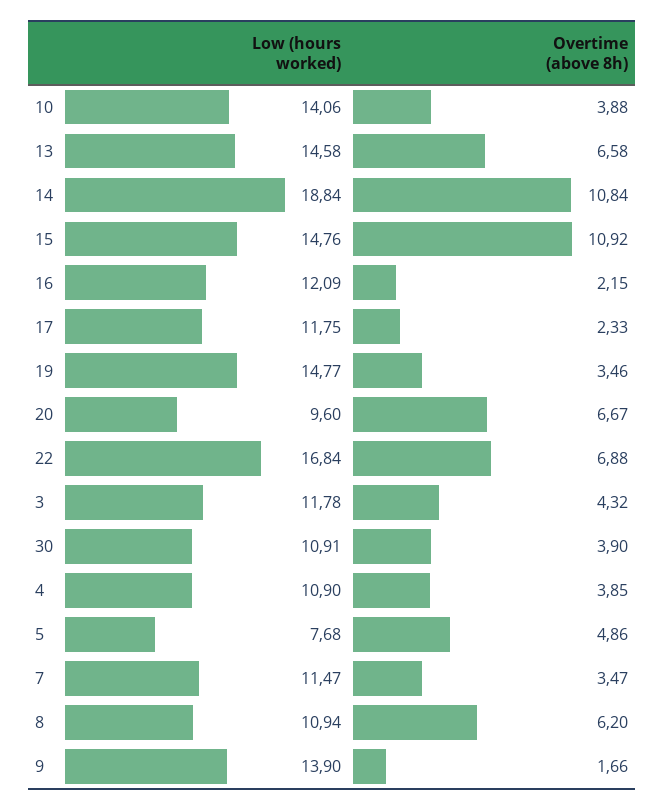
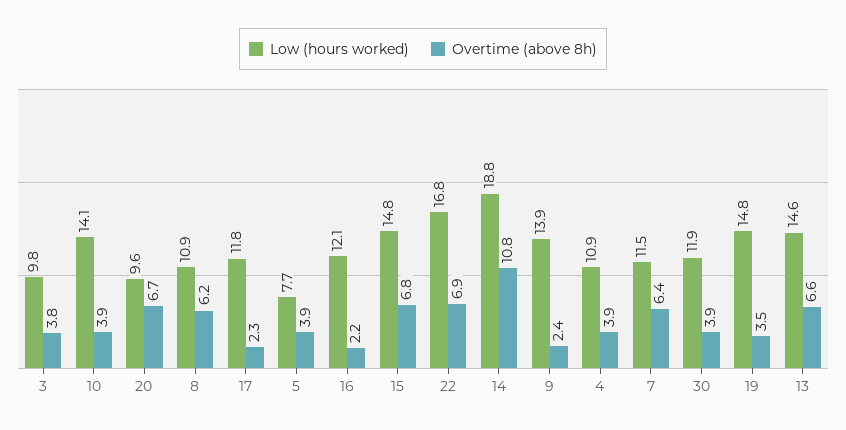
Overtime (above 8h), 15: 10.92 -> 6.8
Low (hours worked), 3: 11.78 -> 9.8
Overtime (above 8h), 3: 4.32 -> 3.8
Low (hours worked), 30: 10.91 -> 11.9
Overtime (above 8h), 5: 4.86 -> 3.9
Overtime (above 8h), 7: 3.47 -> 6.4
Overtime (above 8h), 9: 1.66 -> 2.4

